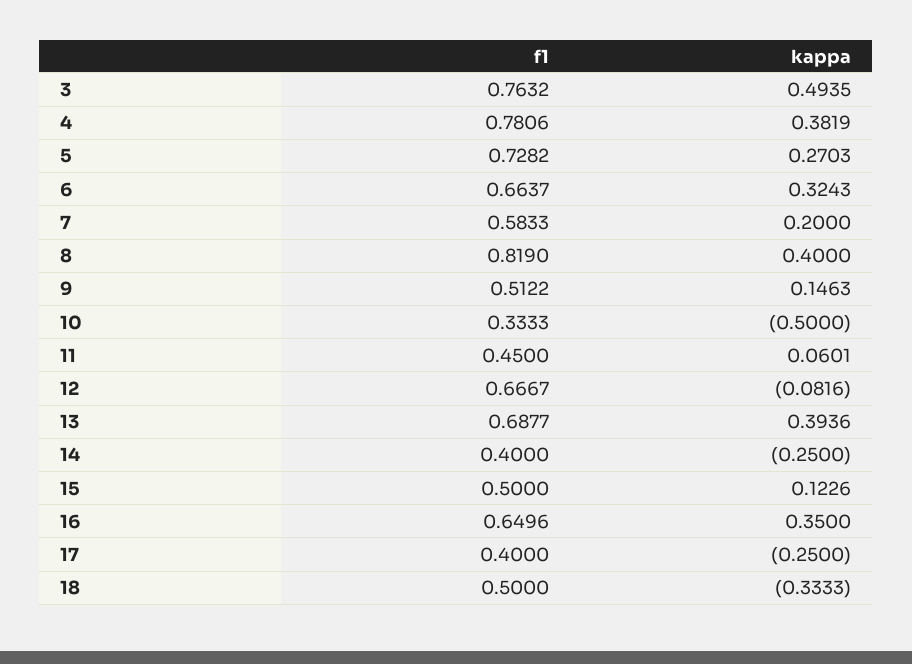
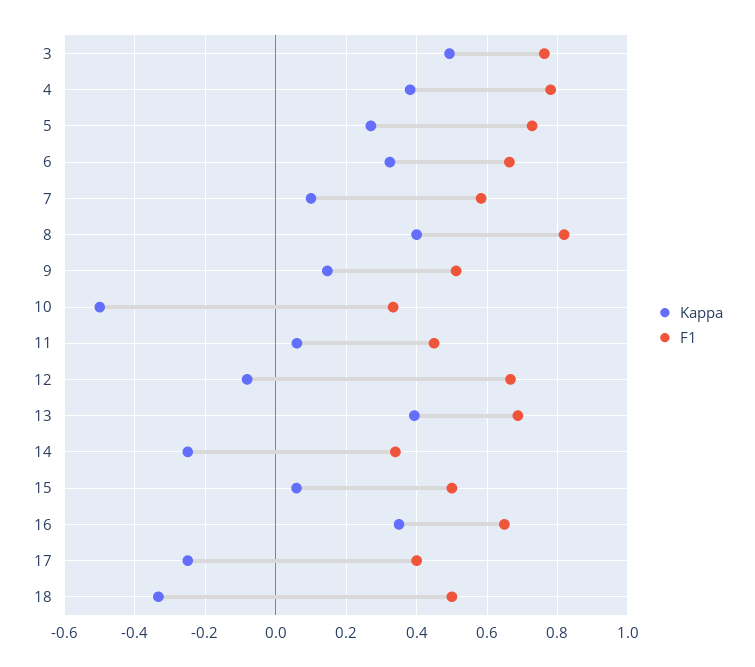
kappa, 7: 0.2 -> 0.1
f1, 14: 0.4 -> 0.34
kappa, 15: 0.1226 -> 0.06

